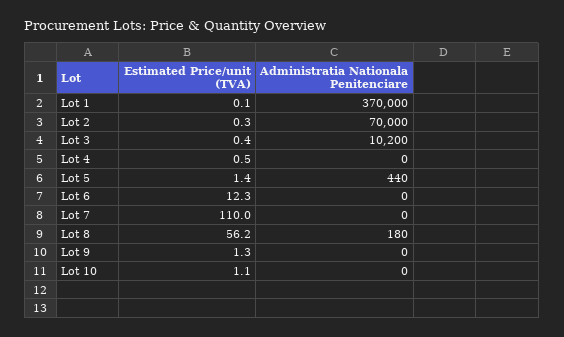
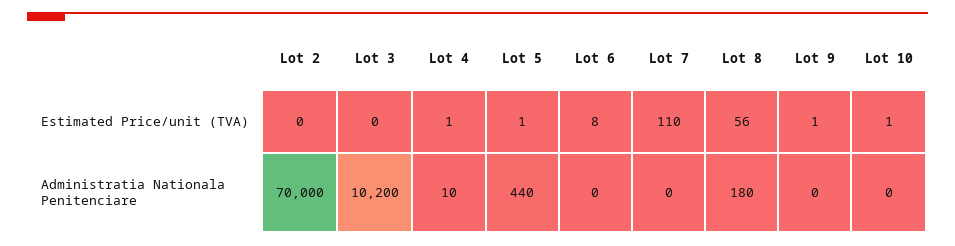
Estimated Price/unit (TVA), Lot 1: 0.1 -> none
Administratia Nationala Penitenciare, Lot 1: 370000 -> none
Administratia Nationala Penitenciare, Lot 4: 0 -> 10
Estimated Price/unit (TVA), Lot 6: 12.3 -> 8

